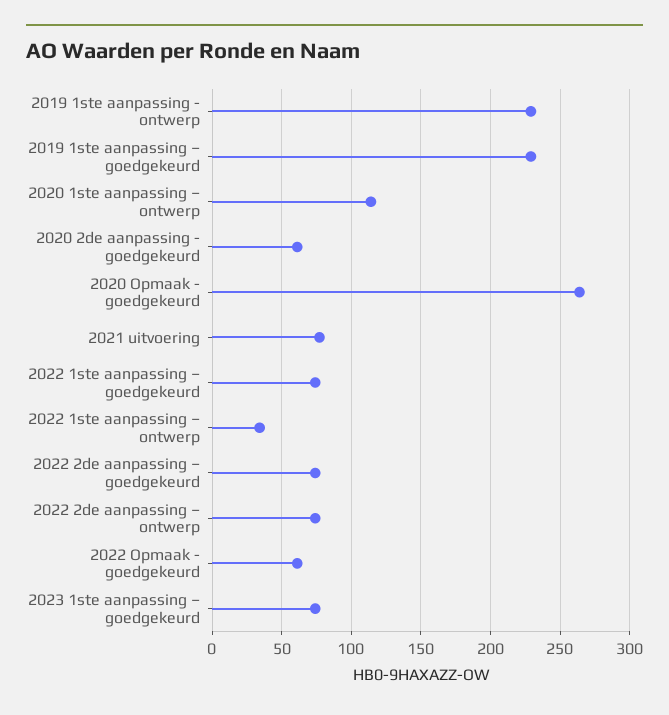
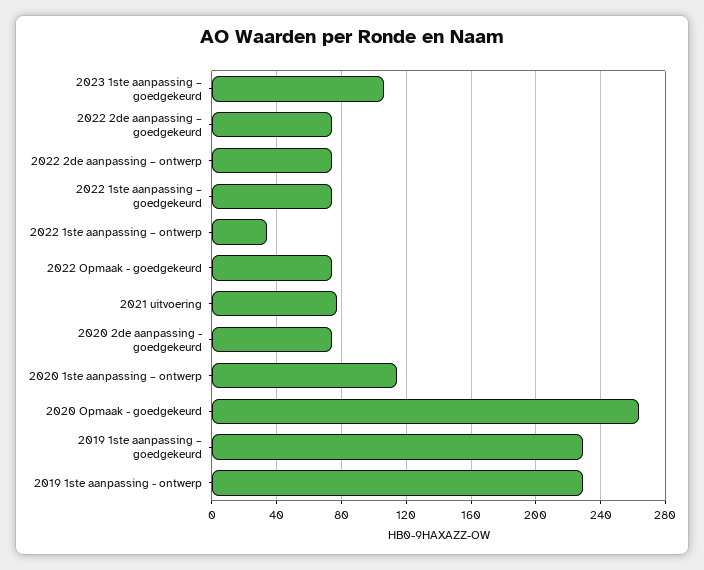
2020 2de aanpassing - goedgekeurd: 60 -> 75
2022 Opmaak - goedgekeurd: 60 -> 75
2023 1ste aanpassing – goedgekeurd: 75 -> 105

